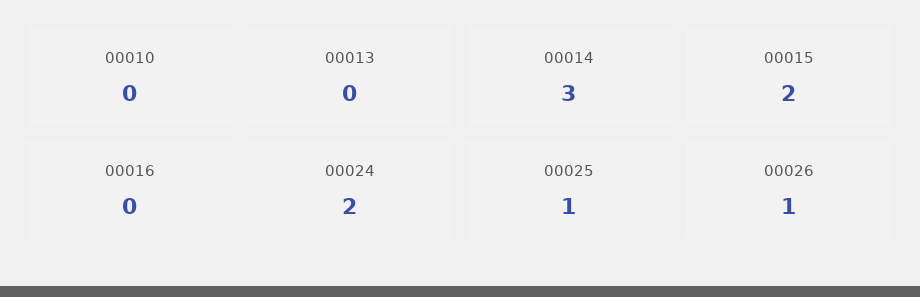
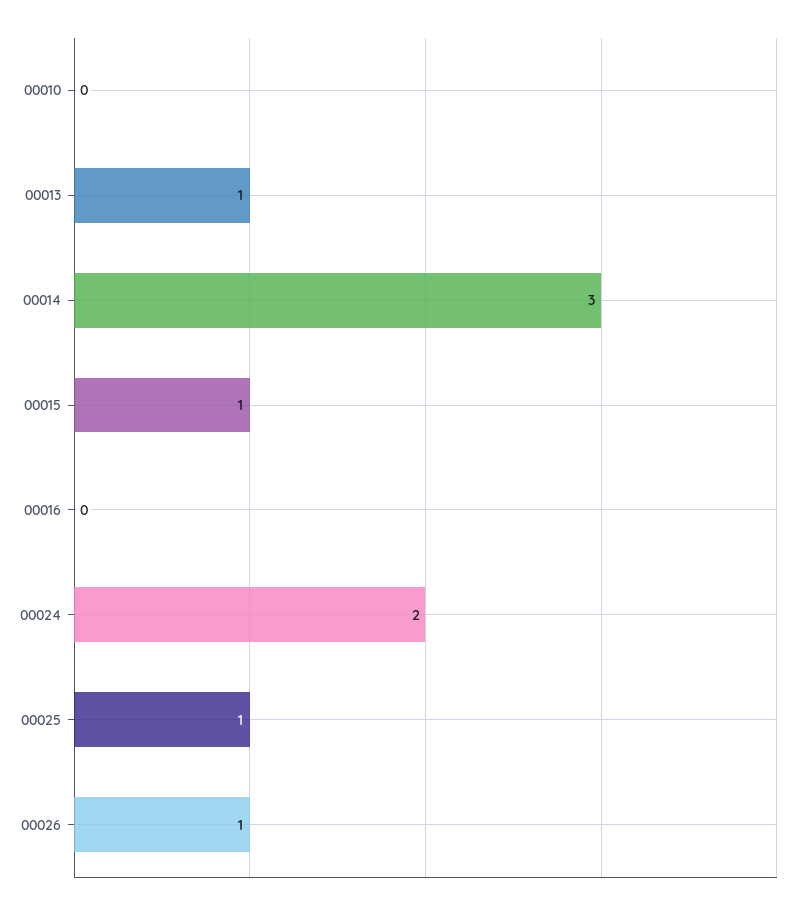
00013: 0 -> 1
00015: 2 -> 1

